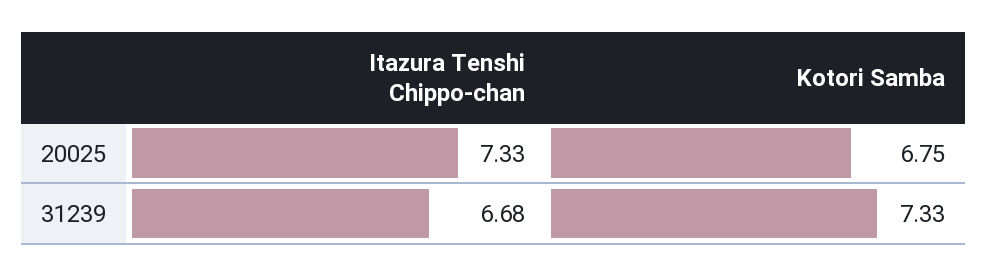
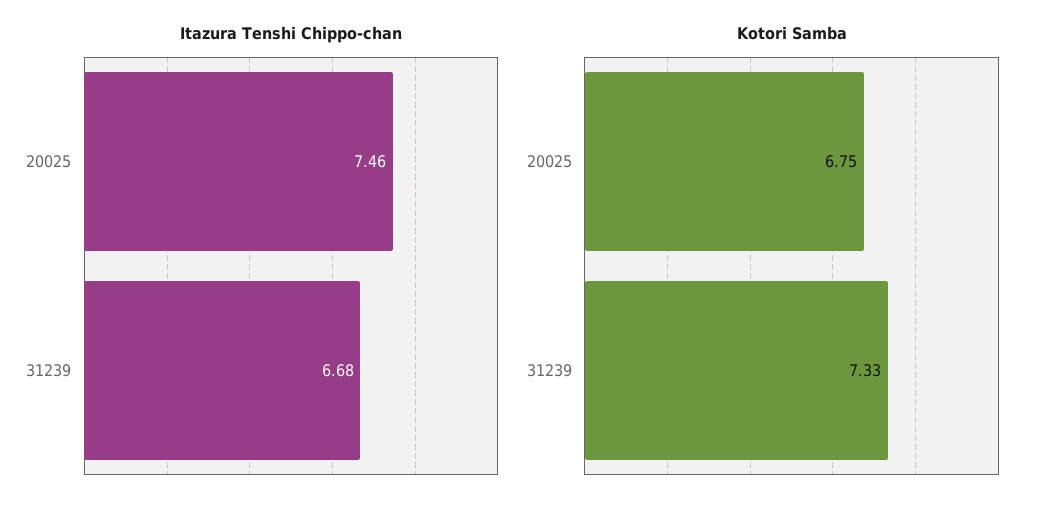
Itazura Tenshi Chippo-chan, 20025: 7.33 -> 7.46

